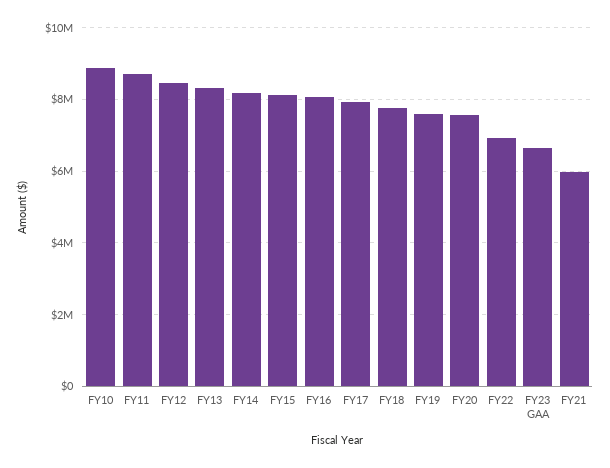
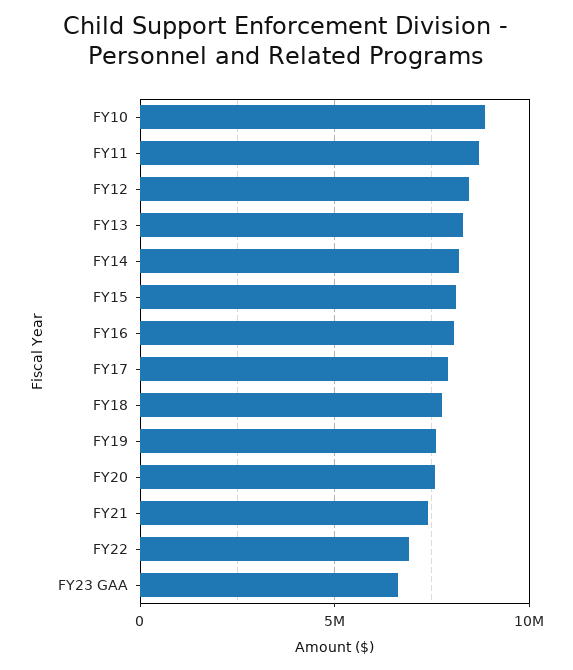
FY21: 6000000 -> 7500000

